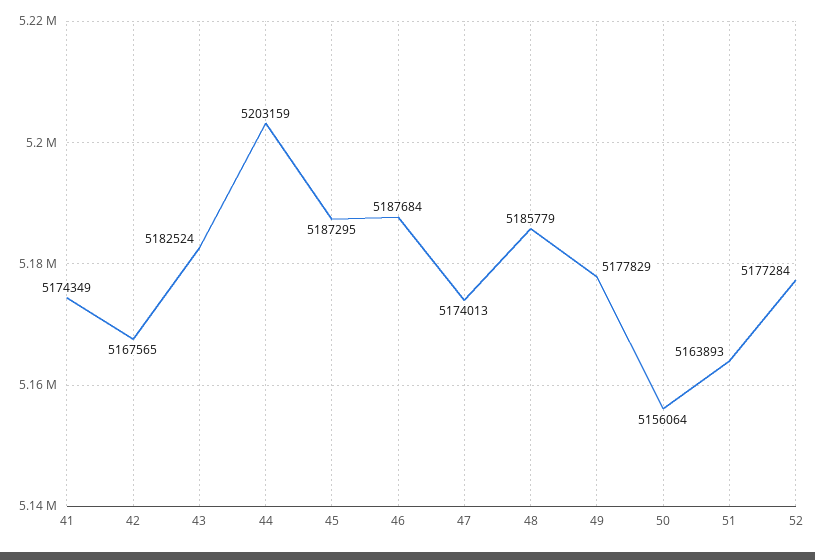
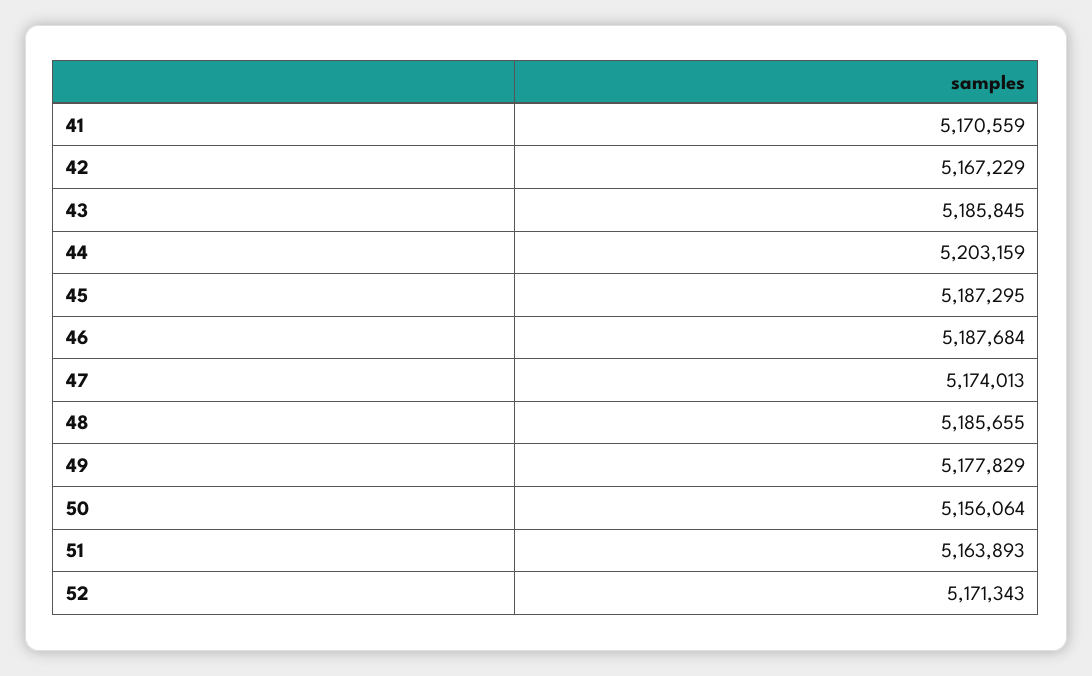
41: 5174349 -> 5170559
42: 5167565 -> 5167229
43: 5182524 -> 5185845
48: 5185779 -> 5185655
52: 5177284 -> 5171343

